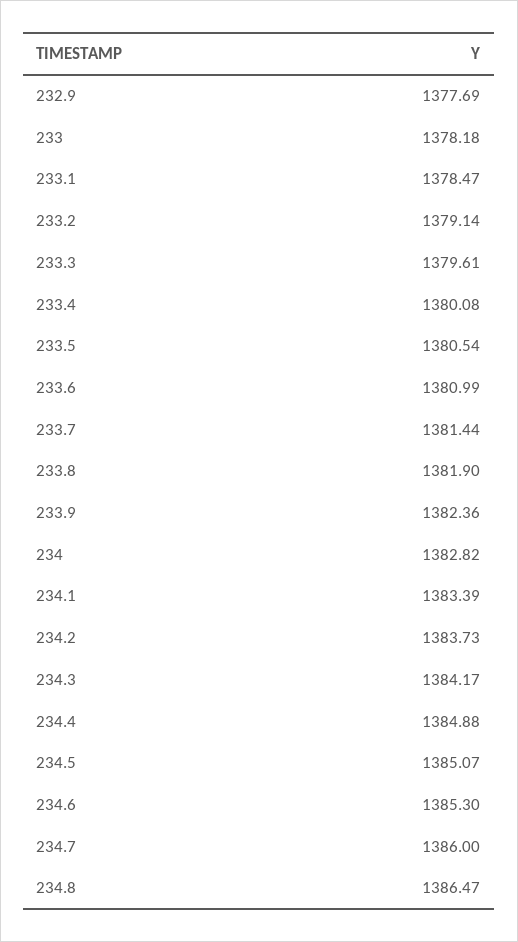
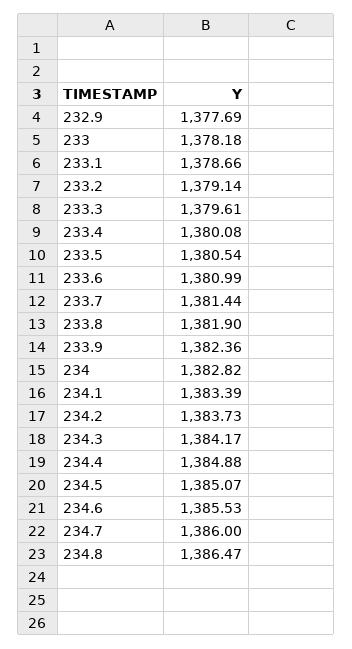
233.1: 1378.47 -> 1378.66
234.6: 1385.3 -> 1385.53

